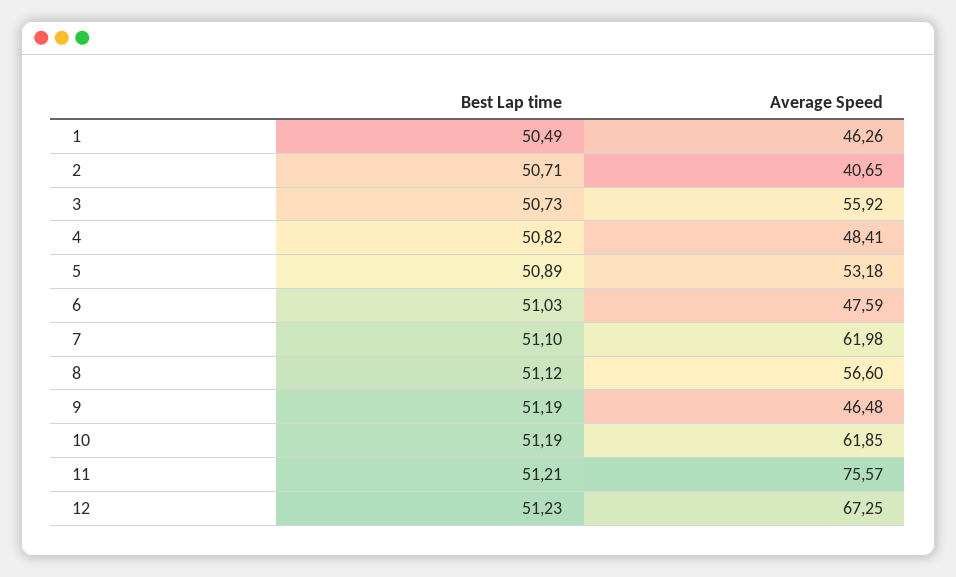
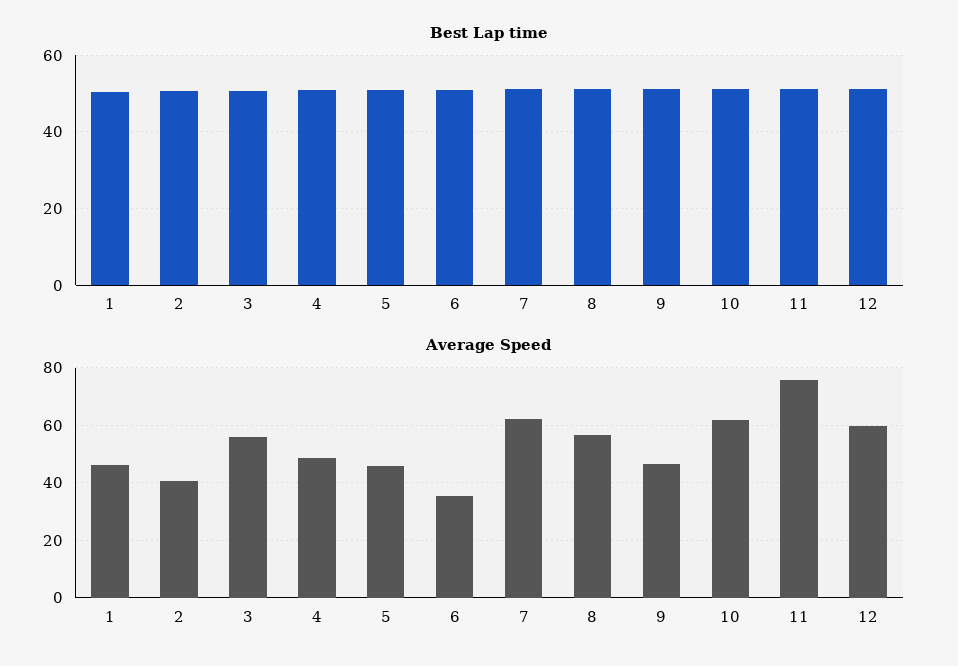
Average Speed, 5: 53.18 -> 45
Average Speed, 6: 47.59 -> 35
Average Speed, 12: 67.25 -> 60

